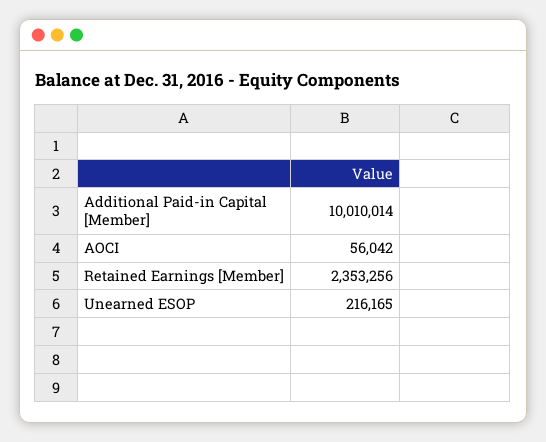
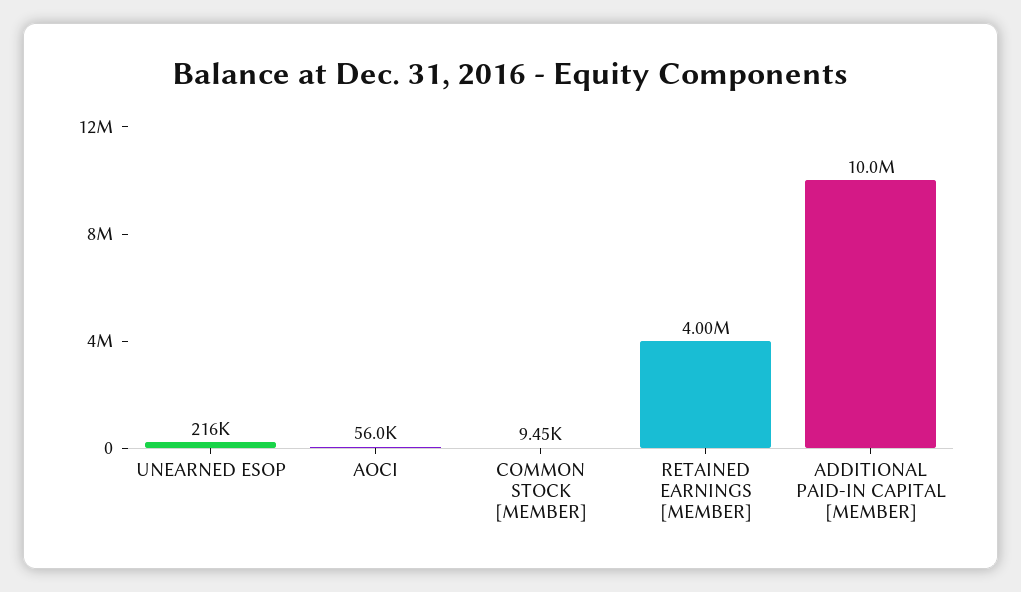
Retained Earnings [Member]: 2353256 -> 4000000
COMMON STOCK [MEMBER]: none -> 9450

